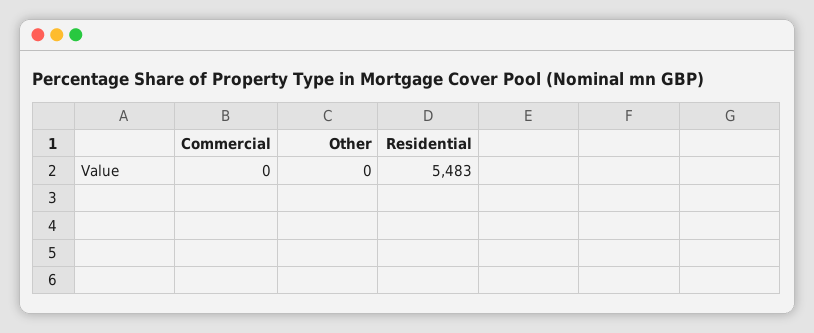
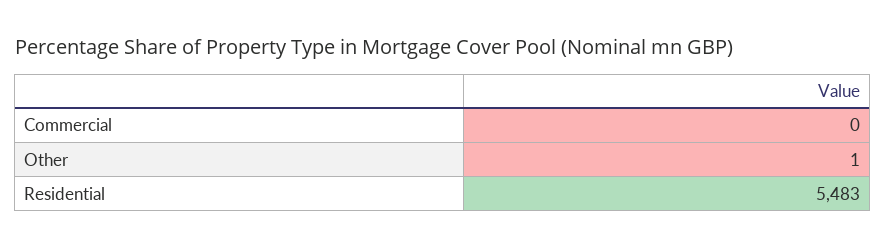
Other: 0 -> 1

